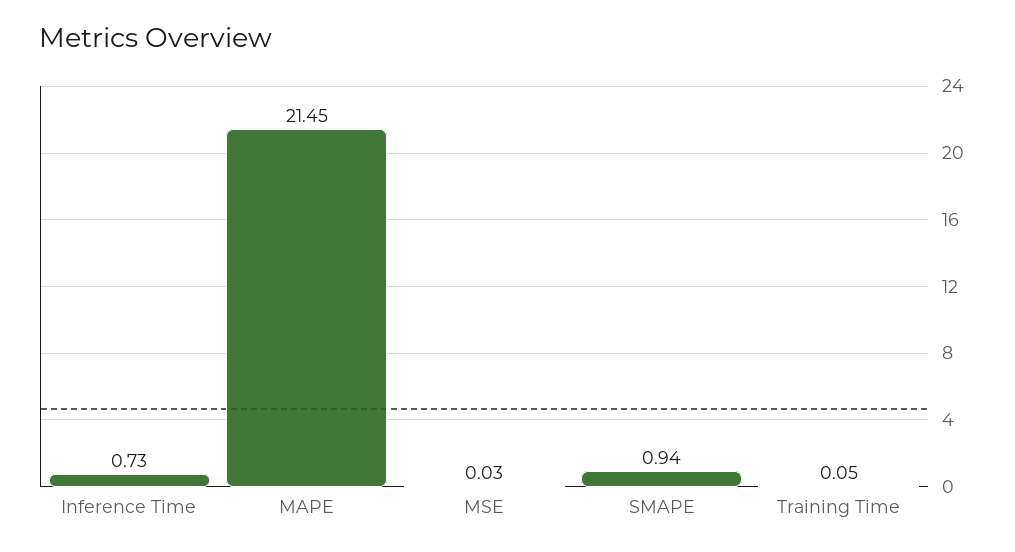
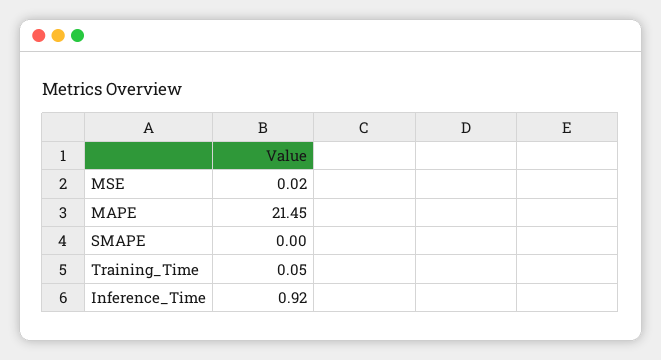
Inference Time: 0.73 -> 0.92
MSE: 0.03 -> 0.02
SMAPE: 0.94 -> 0

